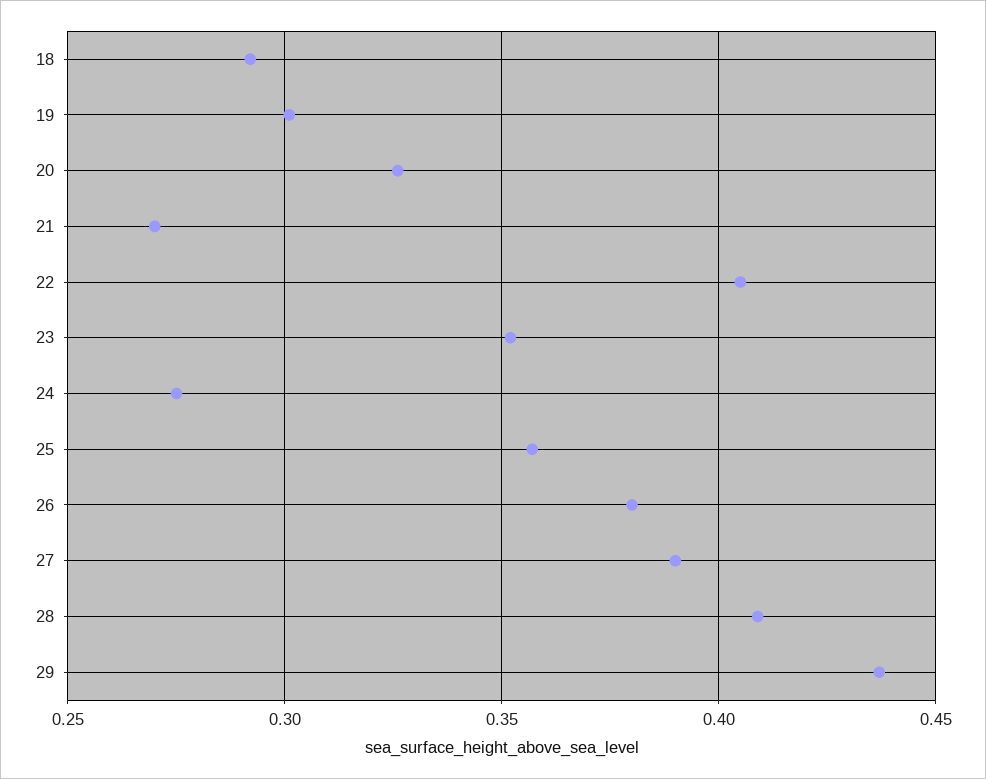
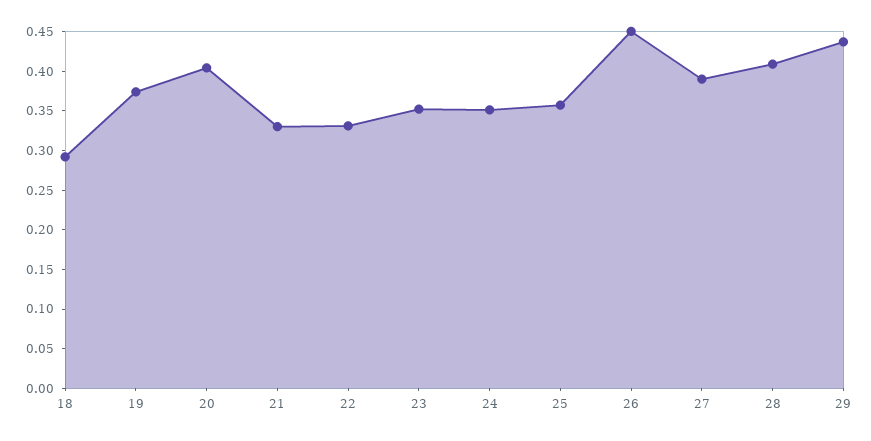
19: 0.3 -> 0.375
20: 0.325 -> 0.4
21: 0.27 -> 0.325
22: 0.405 -> 0.325
24: 0.275 -> 0.35
26: 0.38 -> 0.45

